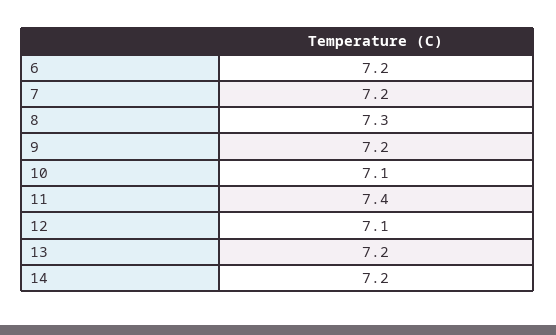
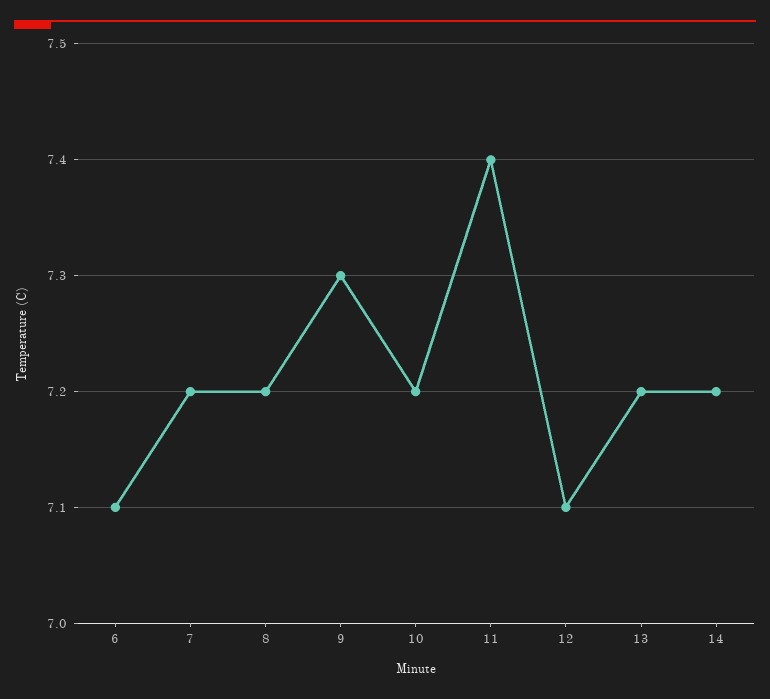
6: 7.2 -> 7.1
8: 7.3 -> 7.2
9: 7.2 -> 7.3
10: 7.1 -> 7.2

